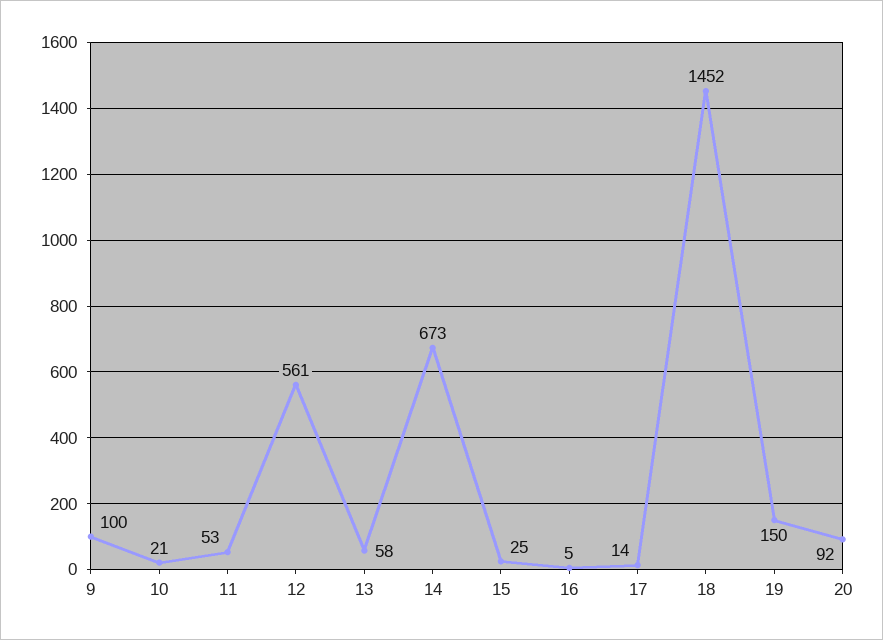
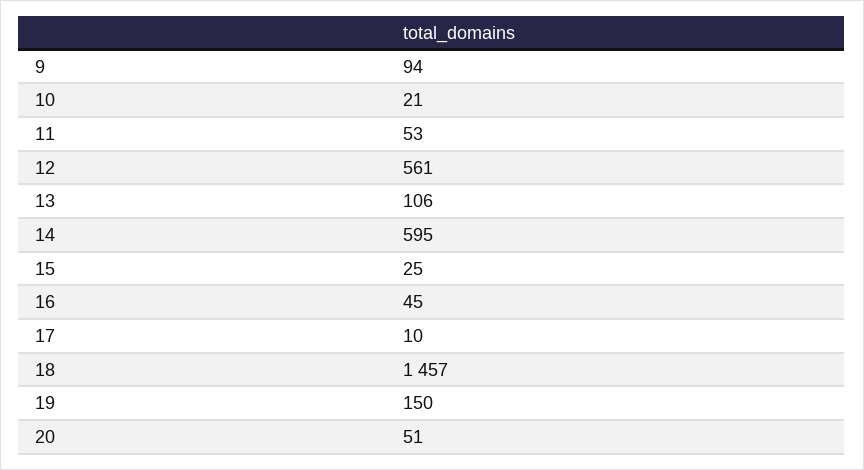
9: 100 -> 94
13: 58 -> 106
14: 673 -> 595
16: 5 -> 45
17: 14 -> 10
18: 1452 -> 1457
20: 92 -> 51

